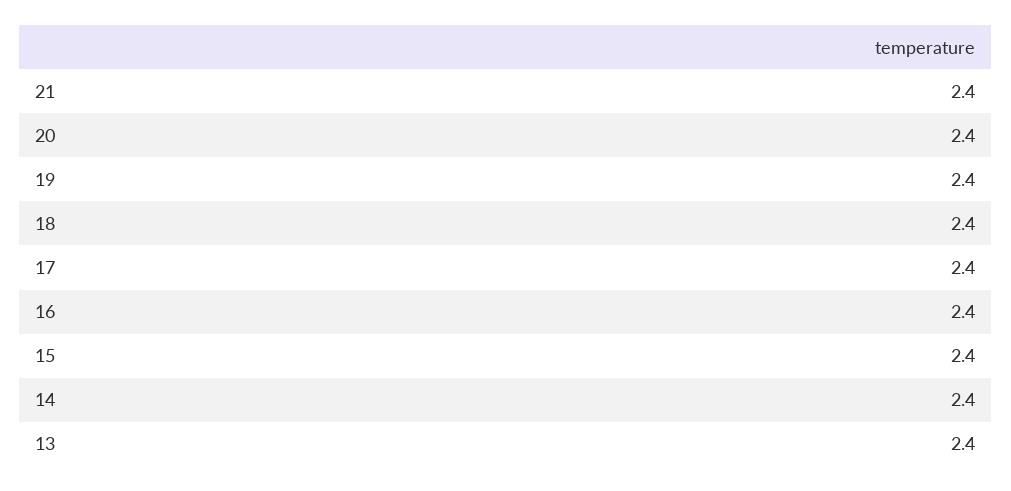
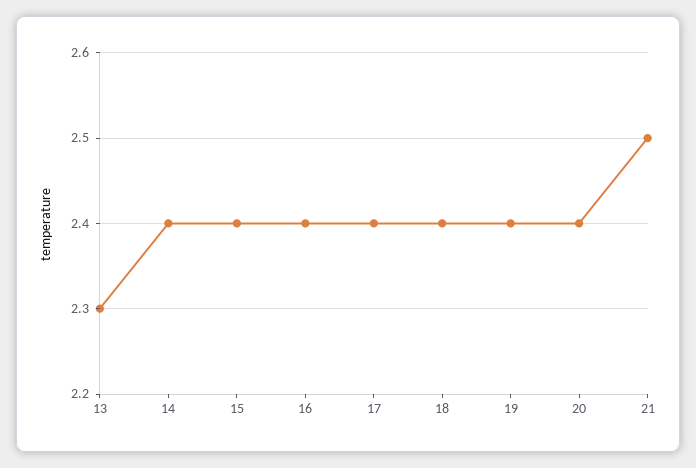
21: 2.4 -> 2.5
13: 2.4 -> 2.3

